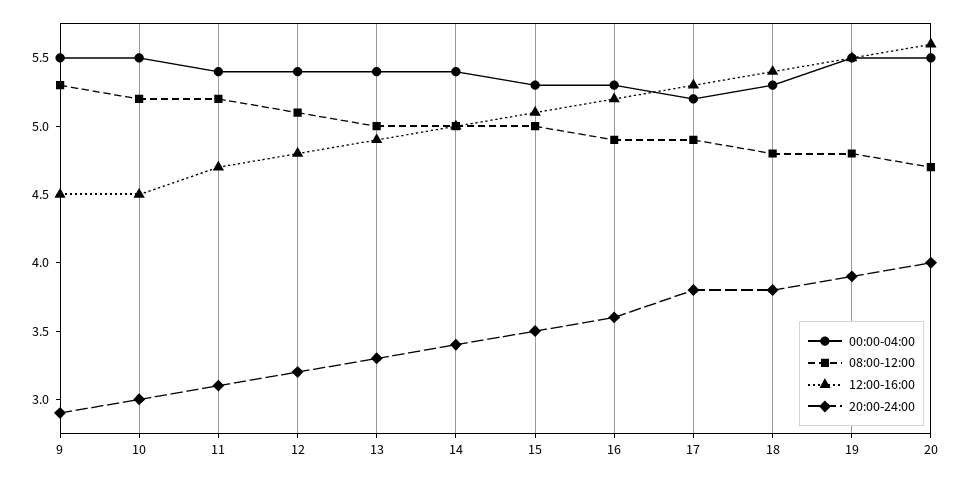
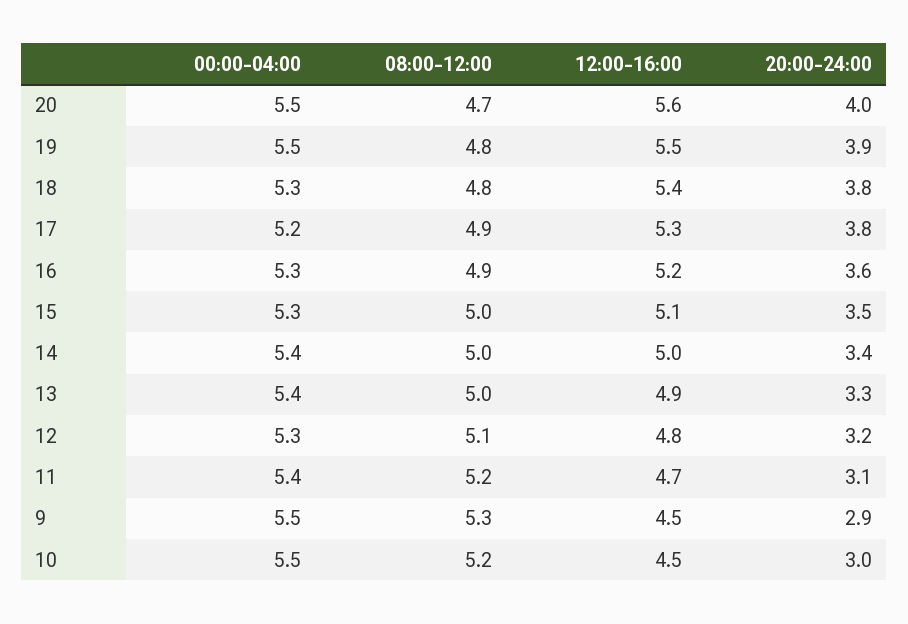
00:00-04:00, 12: 5.4 -> 5.3

